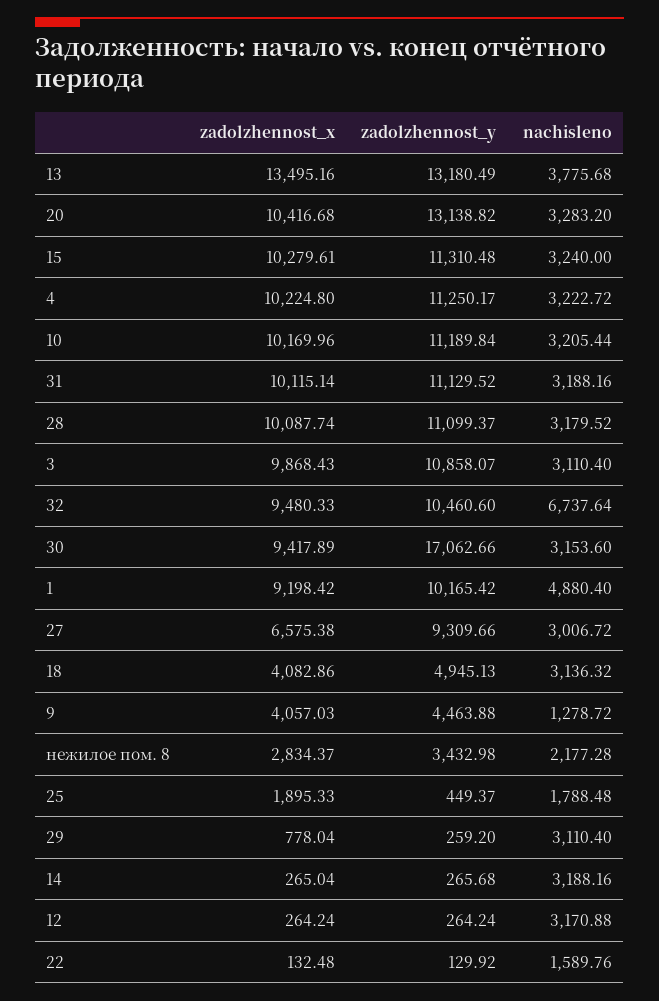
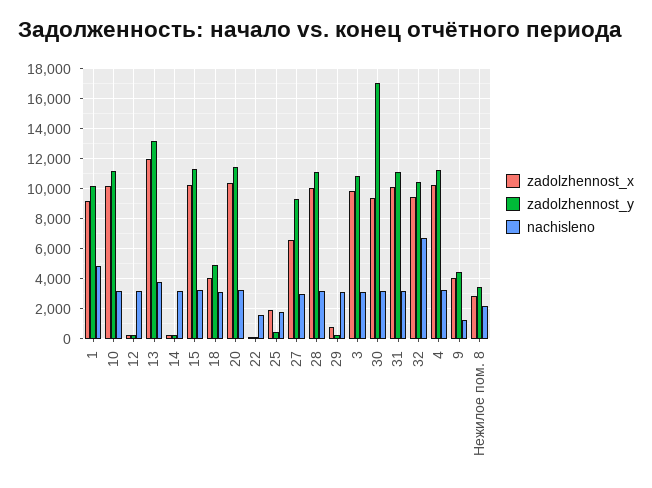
zadolzhennost_x, 13: 13495.16 -> 12000
zadolzhennost_y, 20: 13138.82 -> 11500

